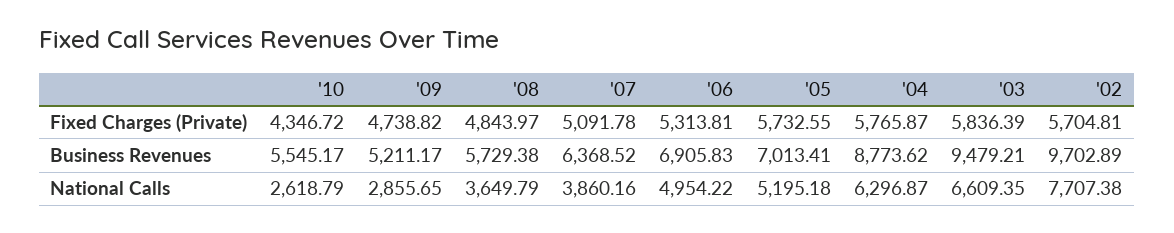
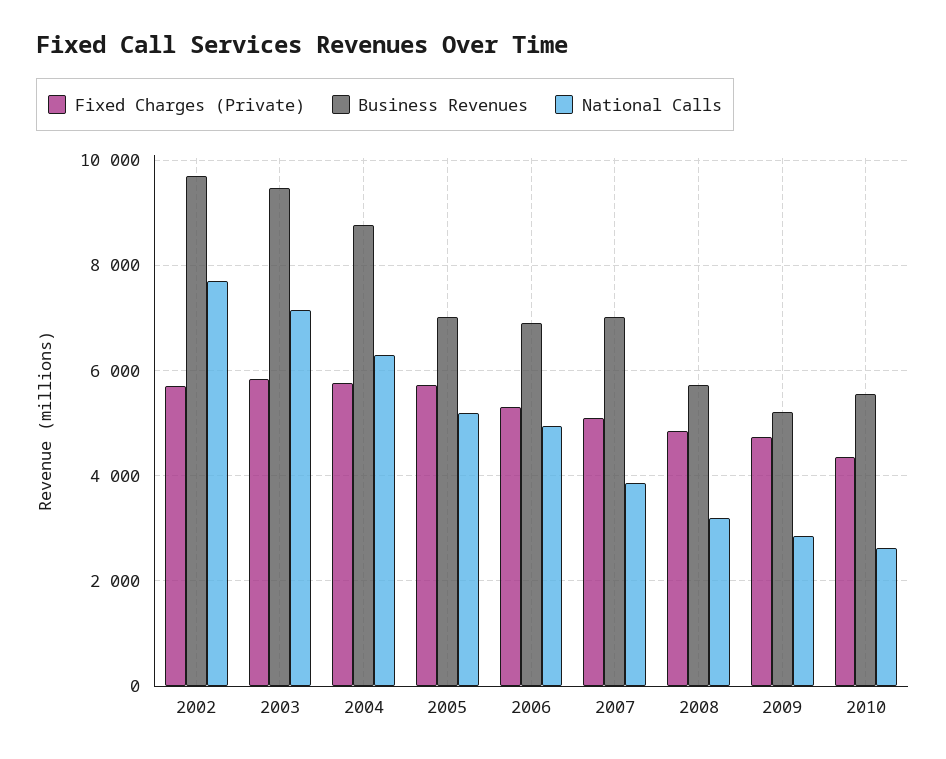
Business Revenues, '07: 6368.52 -> 7000
National Calls, '08: 3649.79 -> 3200
National Calls, '03: 6609.35 -> 7200

